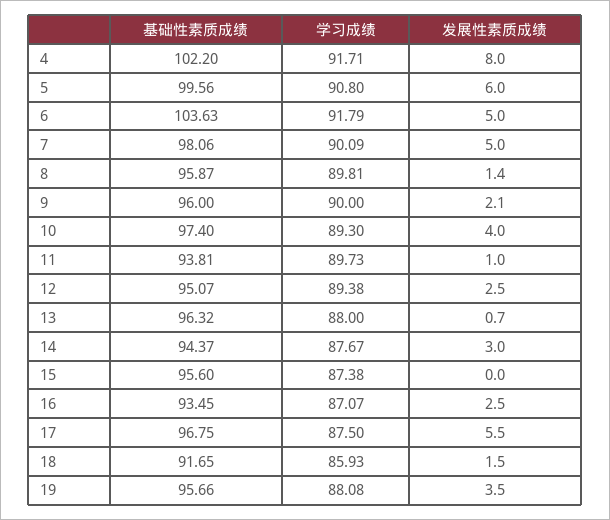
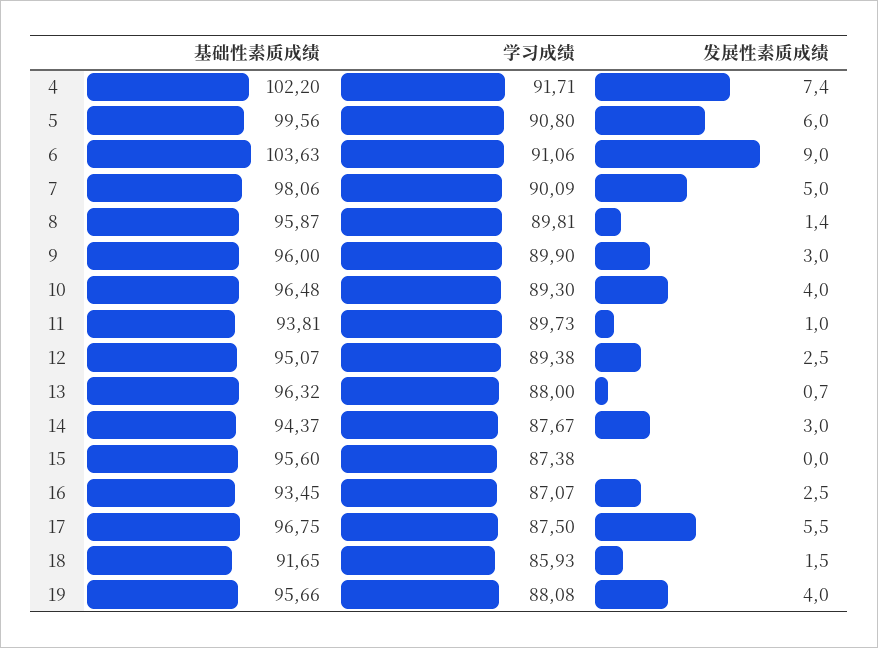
发展性素质成绩, 4: 8 -> 7.4
学习成绩, 6: 91.79 -> 91.06
发展性素质成绩, 6: 5 -> 9
学习成绩, 9: 90 -> 89.9
发展性素质成绩, 9: 2.1 -> 3
基础性素质成绩, 10: 97.4 -> 96.48
发展性素质成绩, 19: 3.5 -> 4

